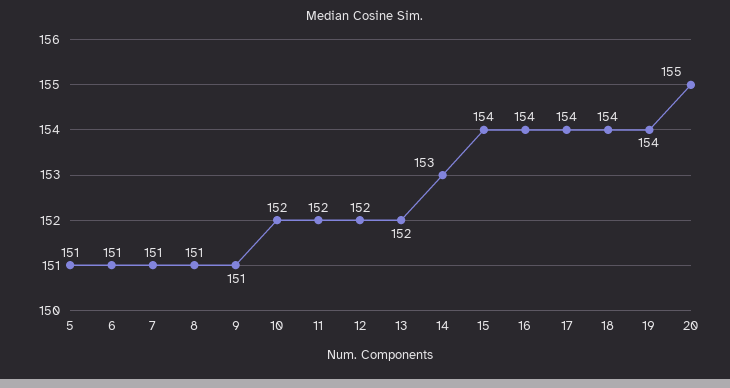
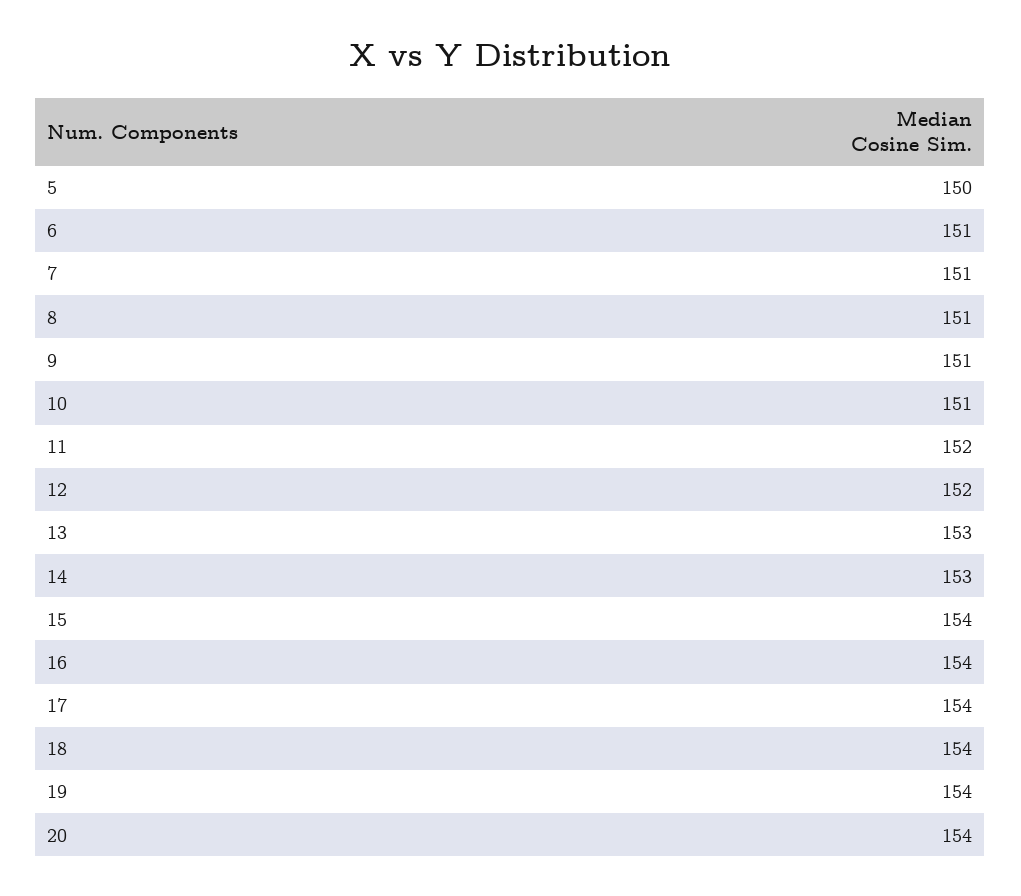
5: 151 -> 150
10: 152 -> 151
13: 152 -> 153
20: 155 -> 154

